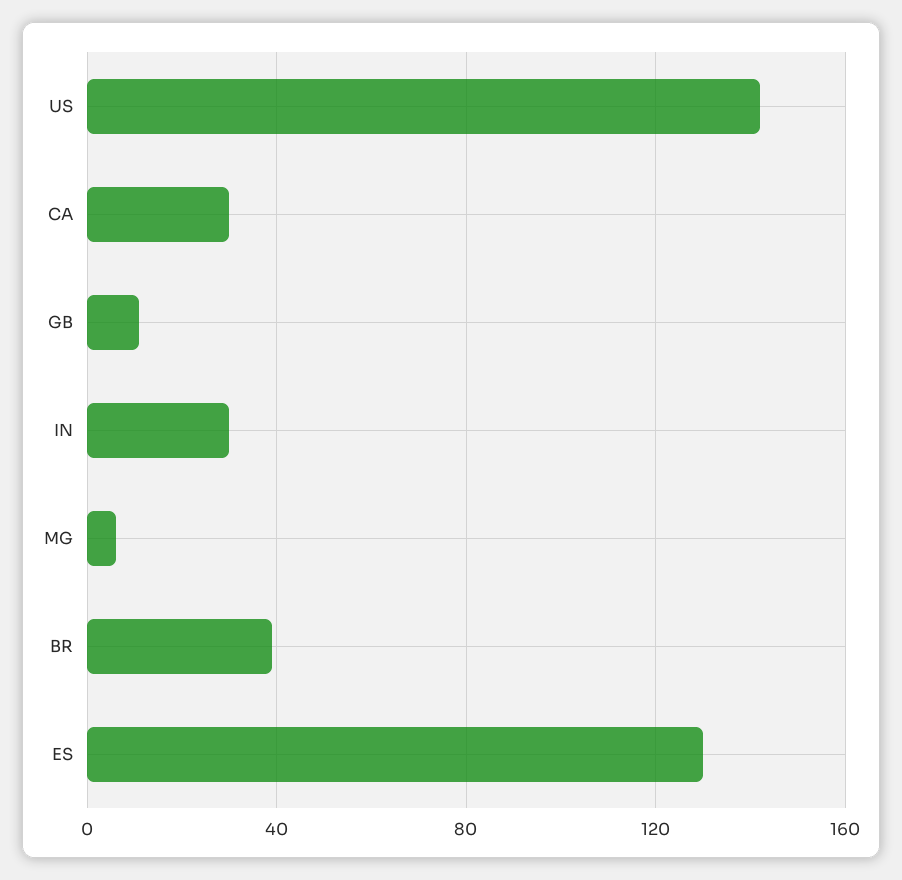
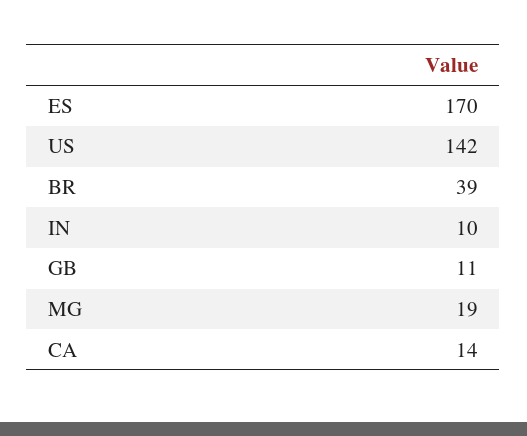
CA: 30 -> 14
IN: 30 -> 10
MG: 5 -> 19
ES: 130 -> 170

